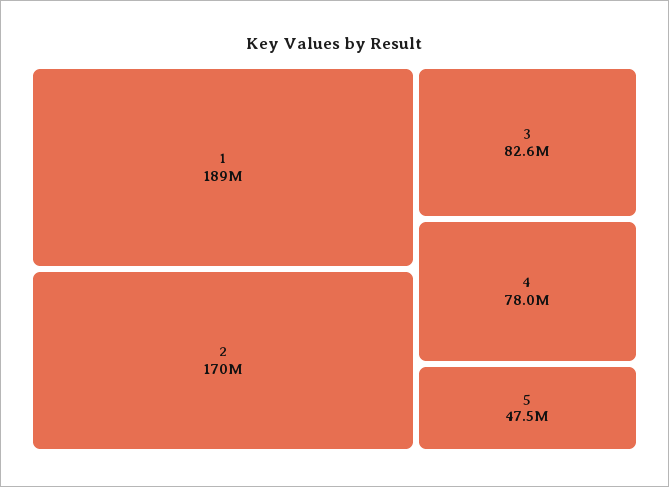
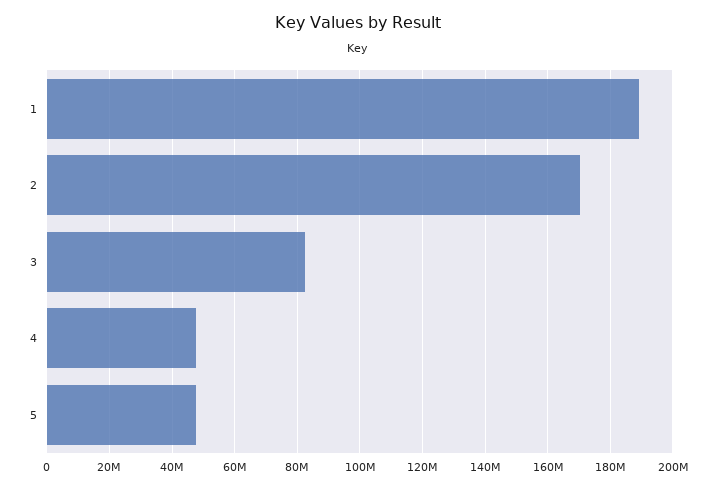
4: 78000000 -> 48000000

